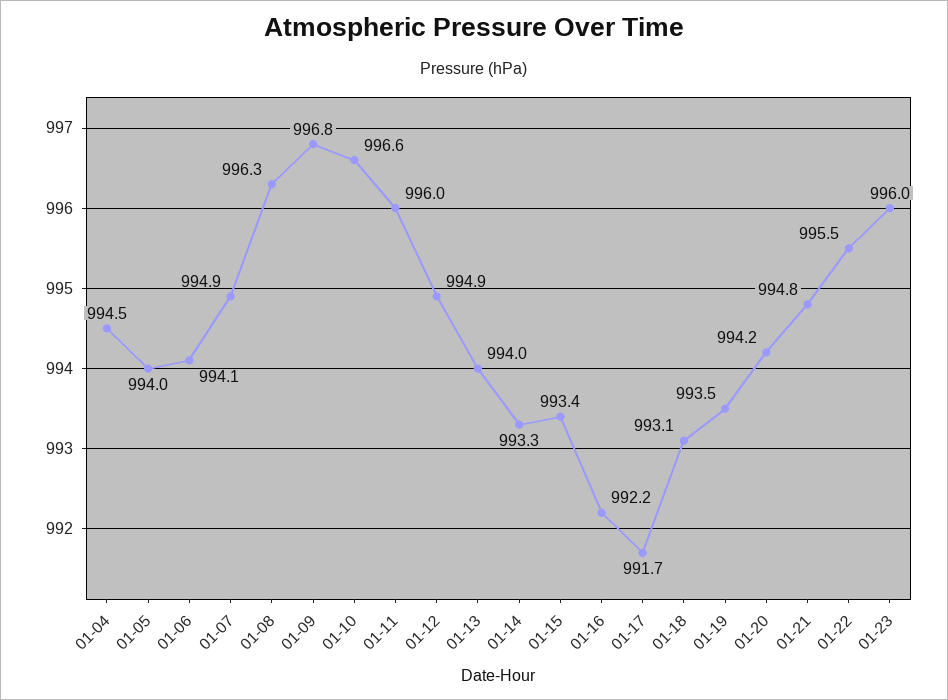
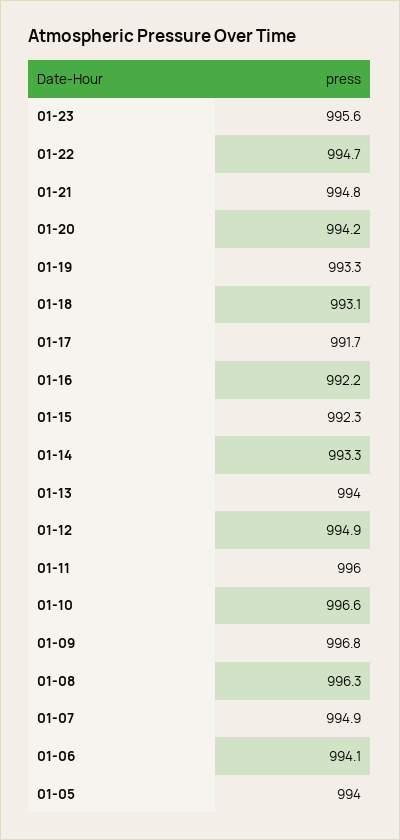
01-04: 994.5 -> none
01-15: 993.4 -> 992.3
01-19: 993.5 -> 993.3
01-22: 995.5 -> 994.7
01-23: 996 -> 995.6

